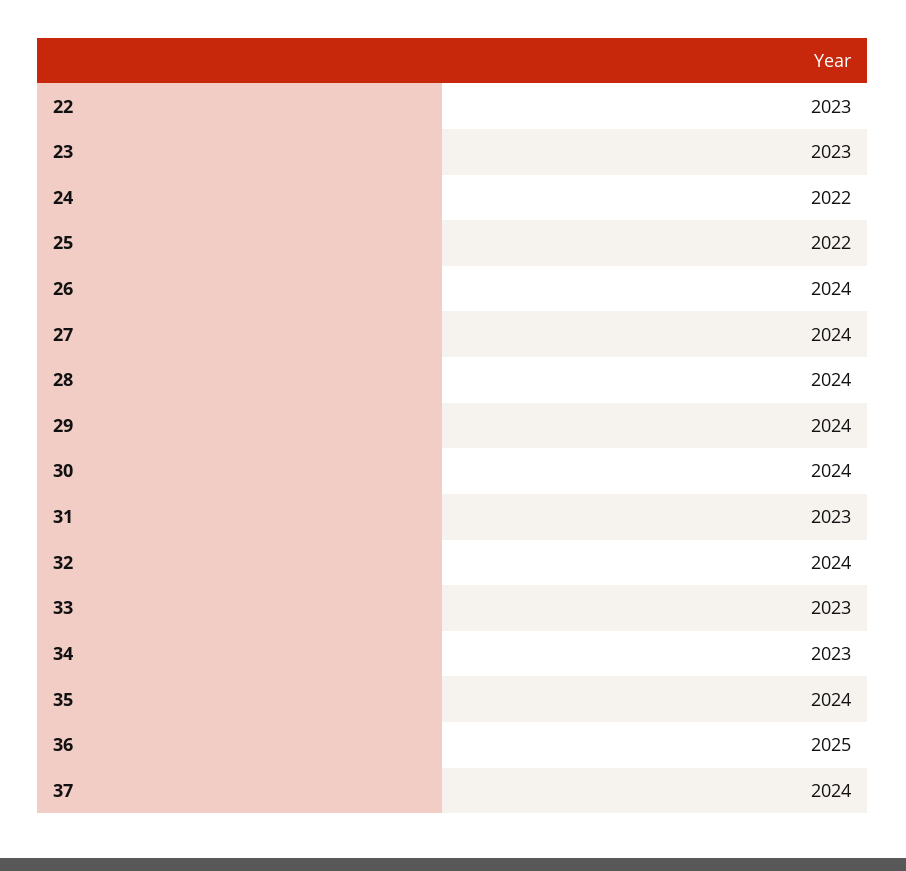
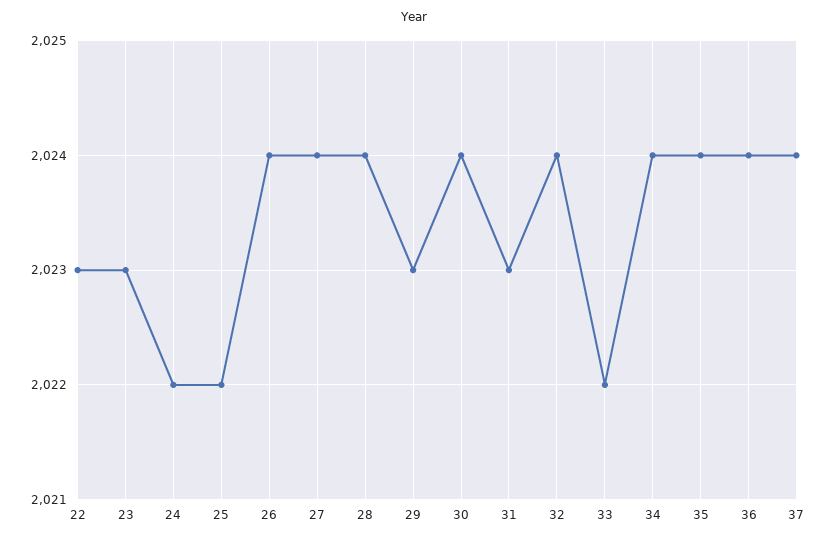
29: 2024 -> 2023
33: 2023 -> 2022
34: 2023 -> 2024
36: 2025 -> 2024

